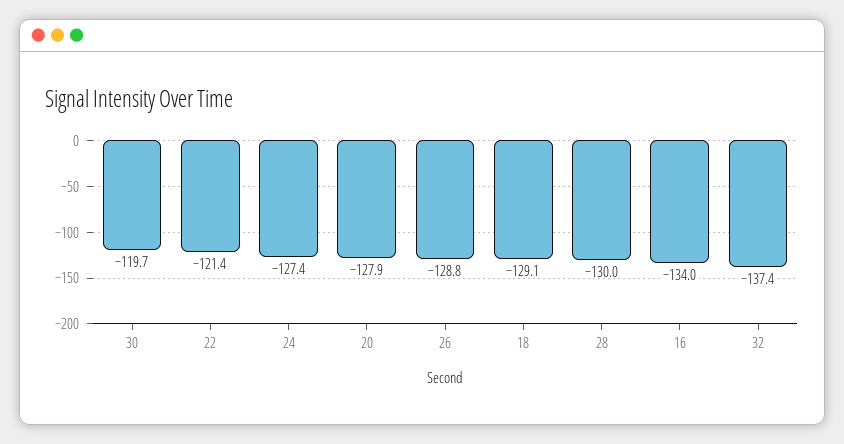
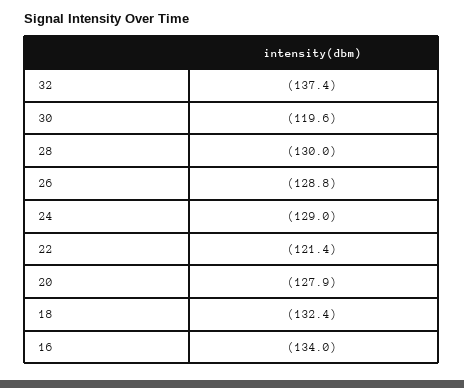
30: -119.7 -> -119.6
24: -127.4 -> -129
18: -129.1 -> -132.4

